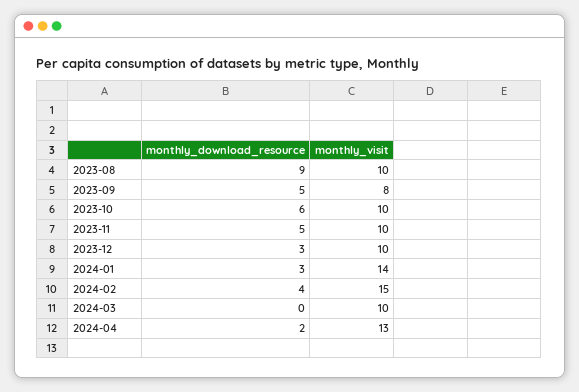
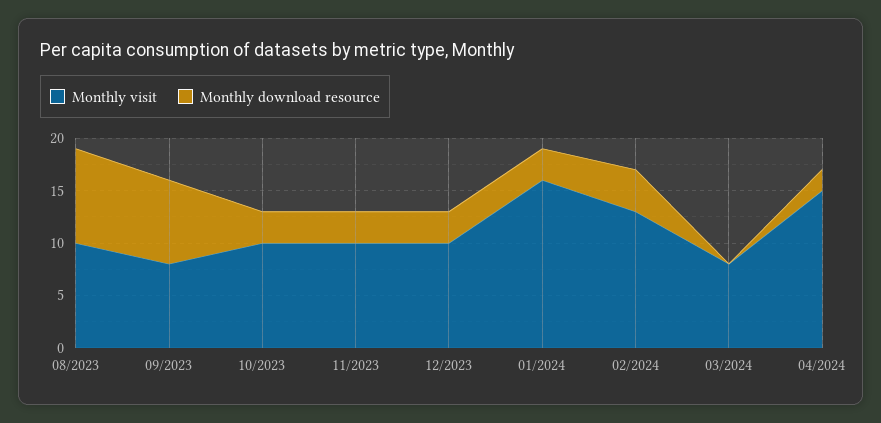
monthly_download_resource, 2023-09: 5 -> 8
monthly_download_resource, 2023-10: 6 -> 3
monthly_download_resource, 2023-11: 5 -> 3
monthly_visit, 2024-01: 14 -> 16
monthly_visit, 2024-02: 15 -> 13
monthly_visit, 2024-03: 10 -> 8
monthly_visit, 2024-04: 13 -> 15

